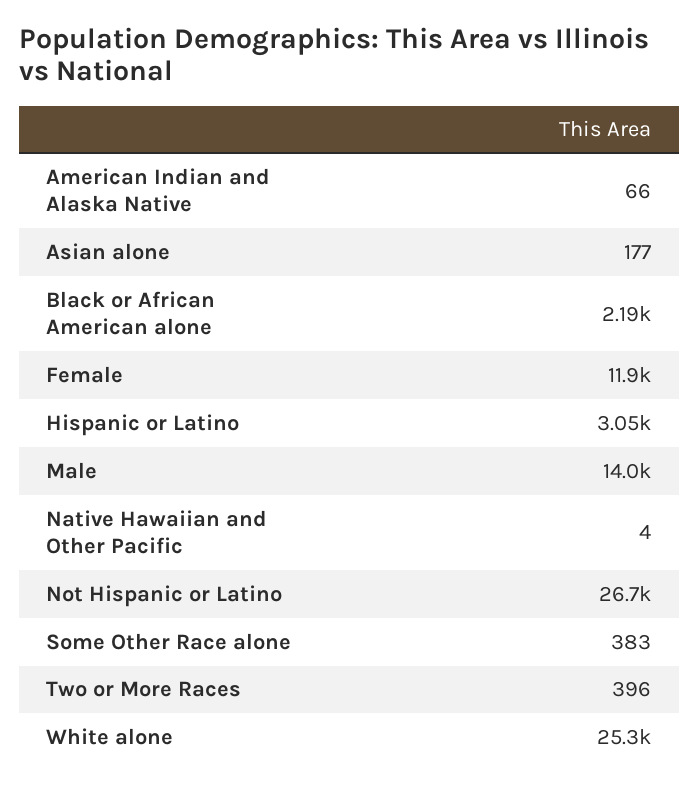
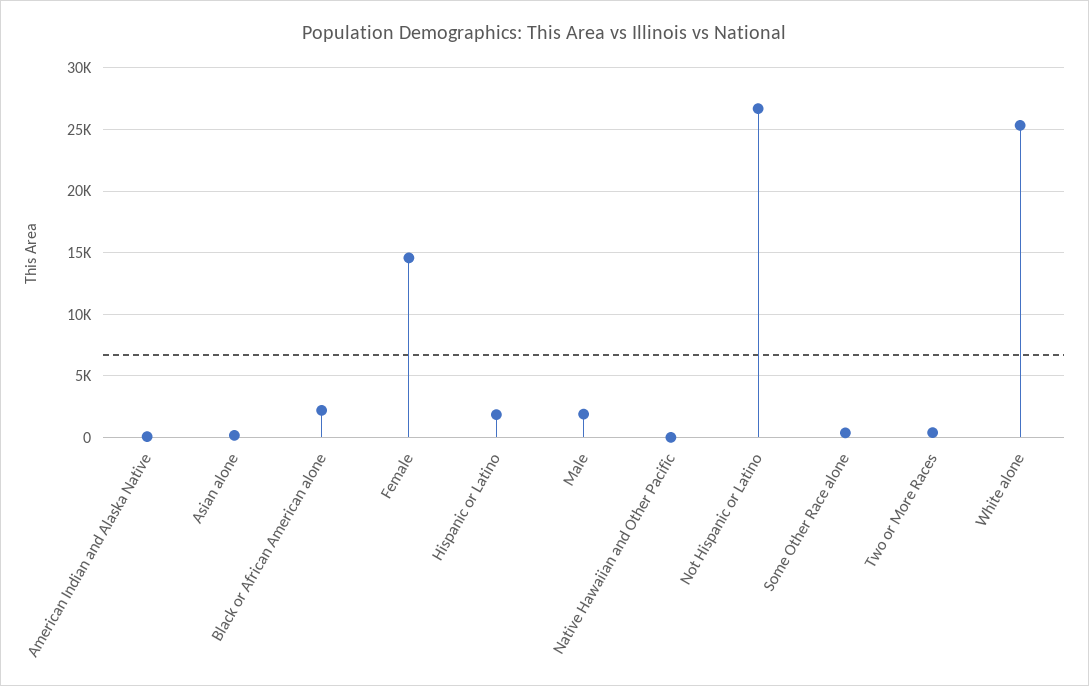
Female: 11900 -> 14500
Hispanic or Latino: 3050 -> 2000
Male: 14000 -> 2000

